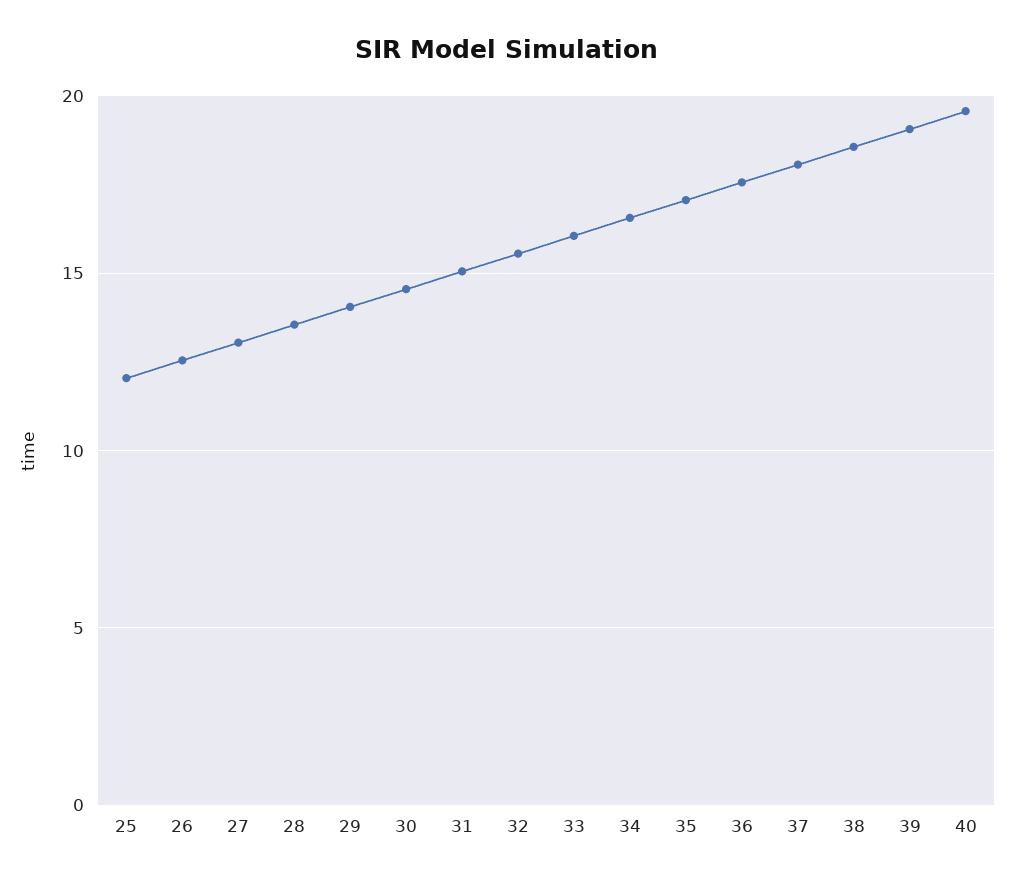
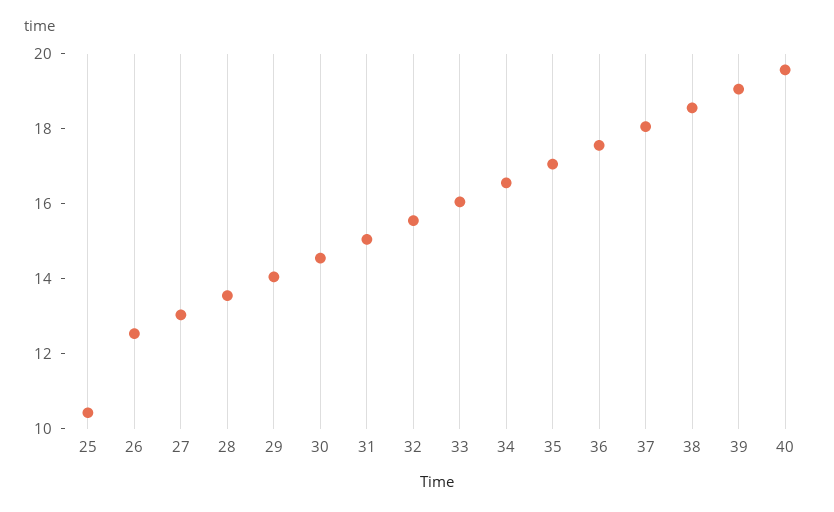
25: 12 -> 10.5

